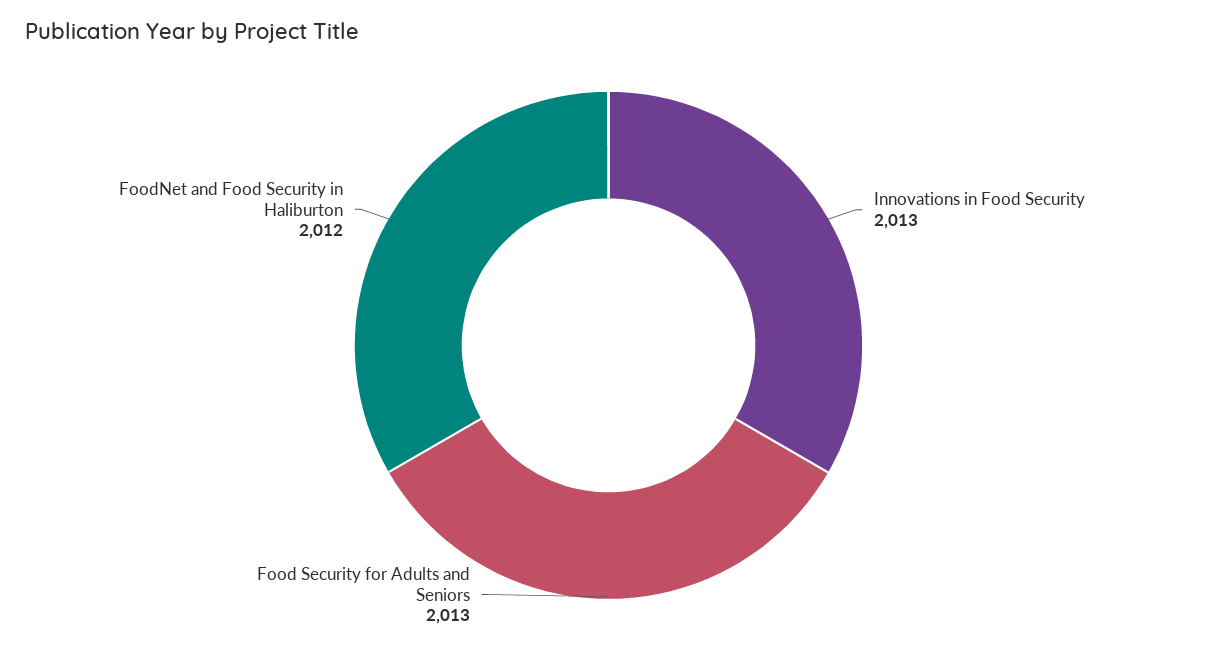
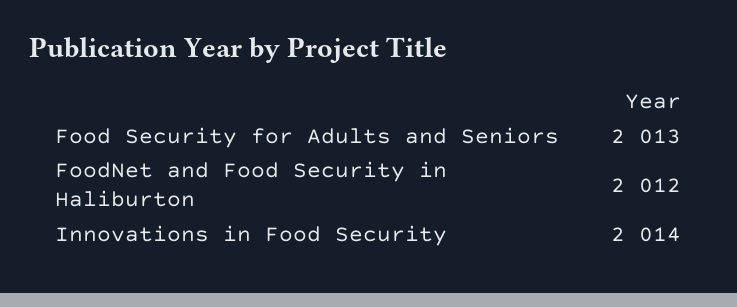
Innovations in Food Security: 2013 -> 2014

